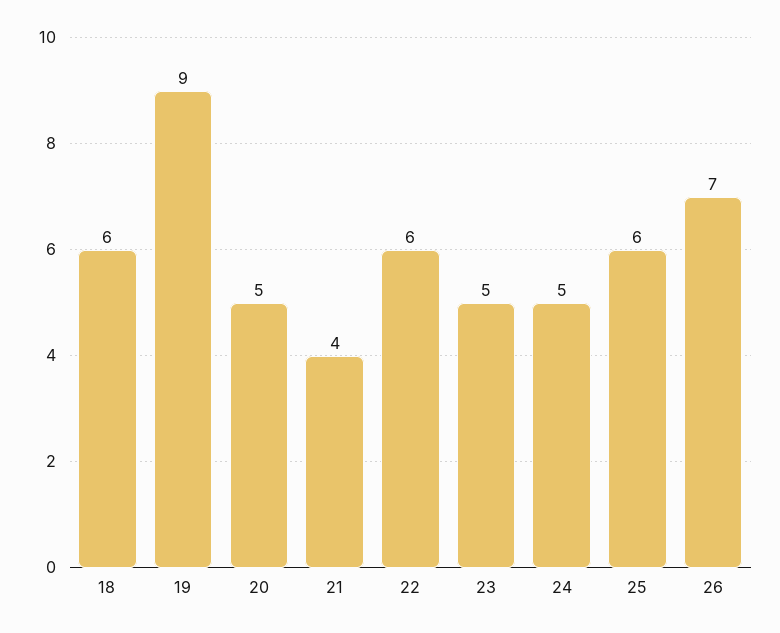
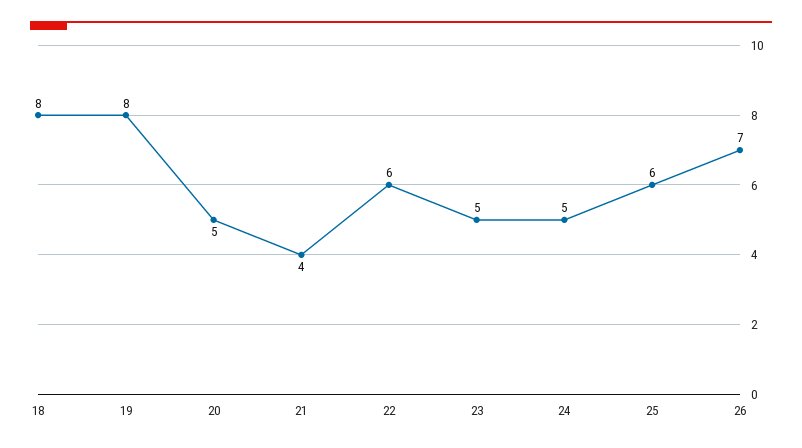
18: 6 -> 8
19: 9 -> 8

